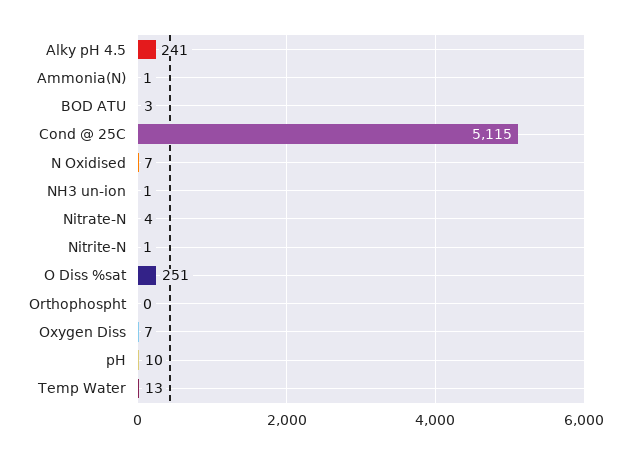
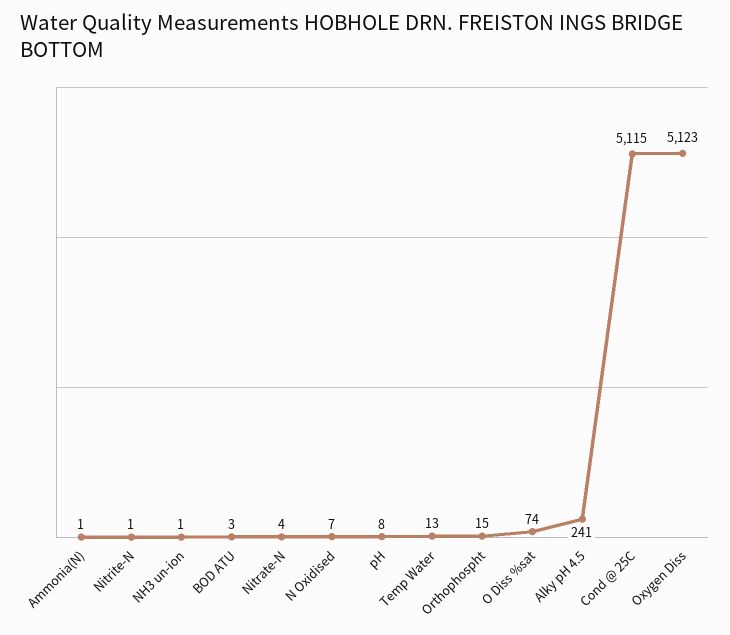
O Diss %sat: 251 -> 74
Orthophospht: 0 -> 15
Oxygen Diss: 7 -> 5123
pH: 10 -> 8

